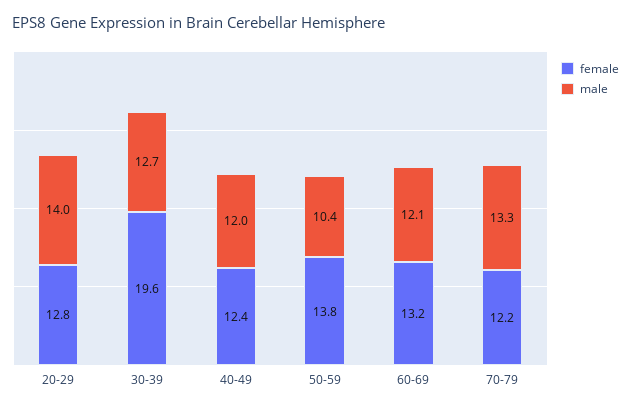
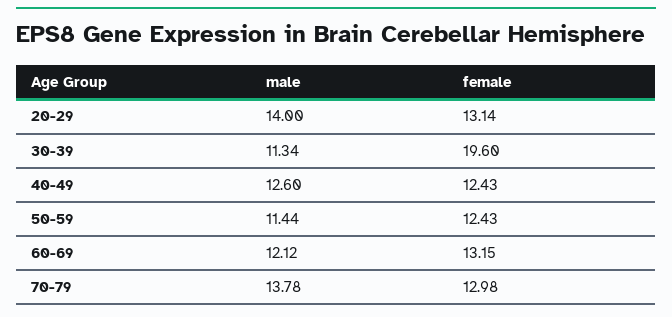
female, 20-29: 12.8 -> 13.14
male, 30-39: 12.7 -> 11.34
male, 40-49: 12 -> 12.6
female, 50-59: 13.8 -> 12.43
male, 50-59: 10.4 -> 11.44
female, 70-79: 12.2 -> 12.98
male, 70-79: 13.3 -> 13.78

